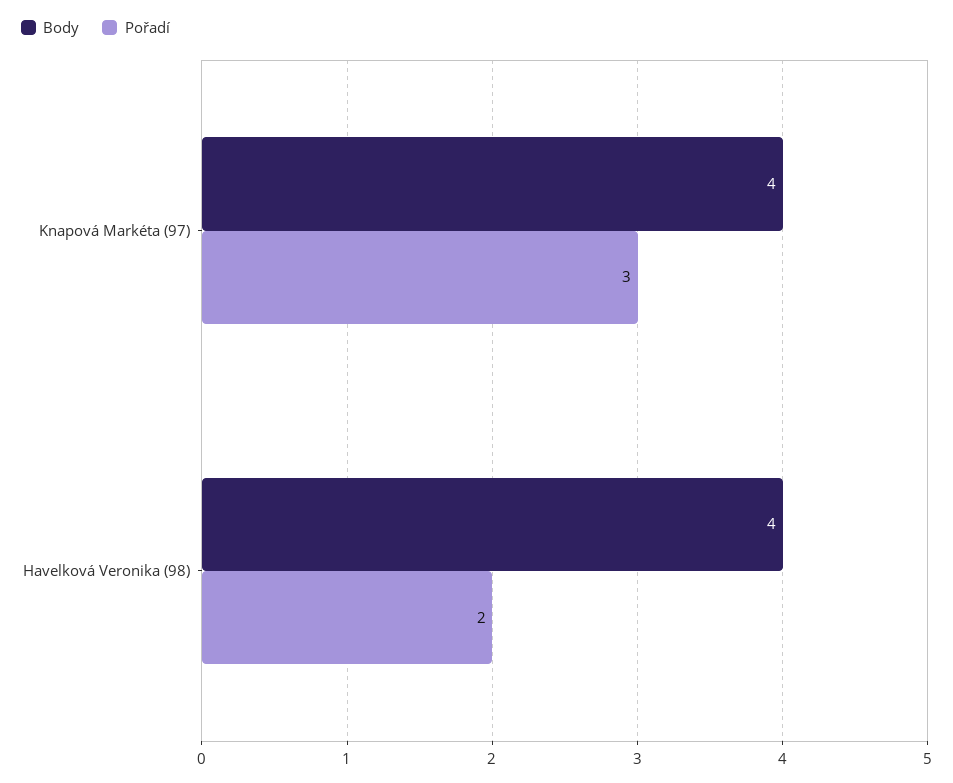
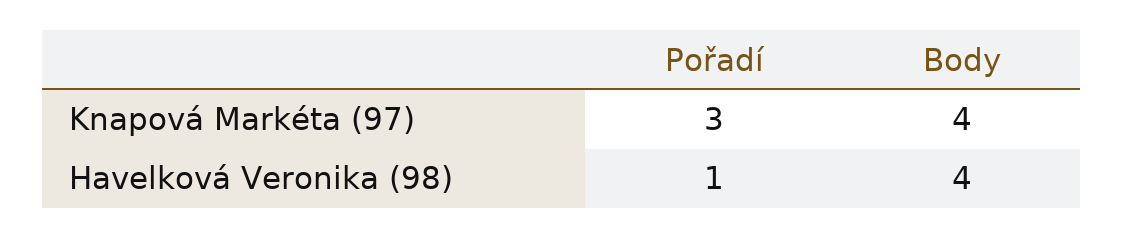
Pořadí, Havelková Veronika (98): 2 -> 1

